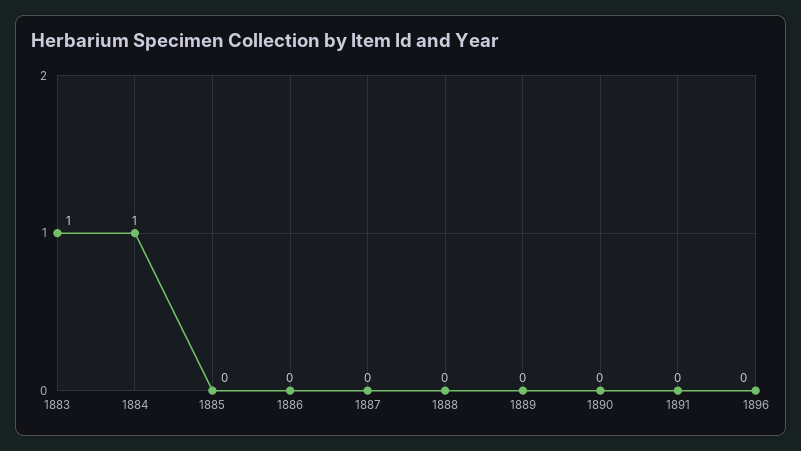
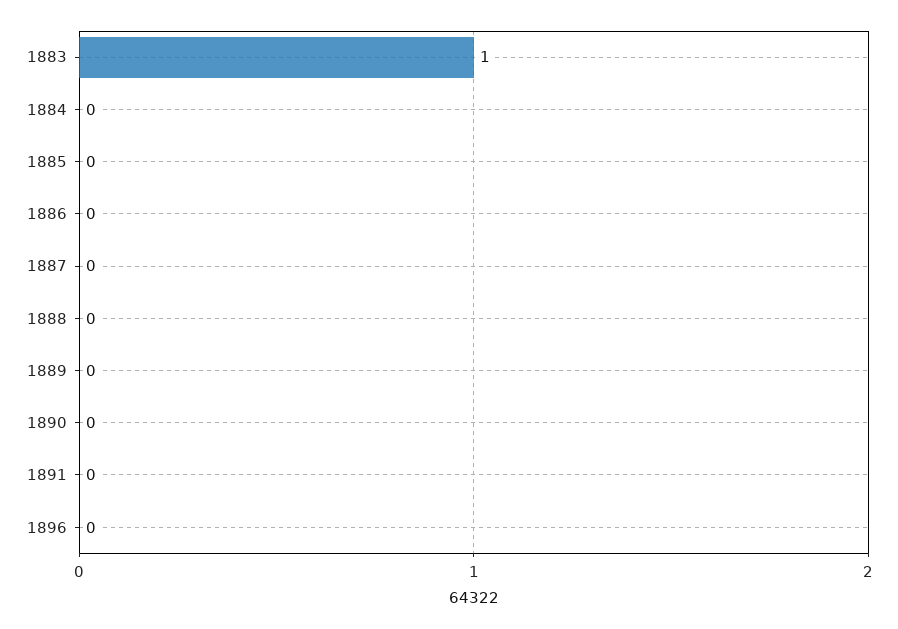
1884: 1 -> 0

